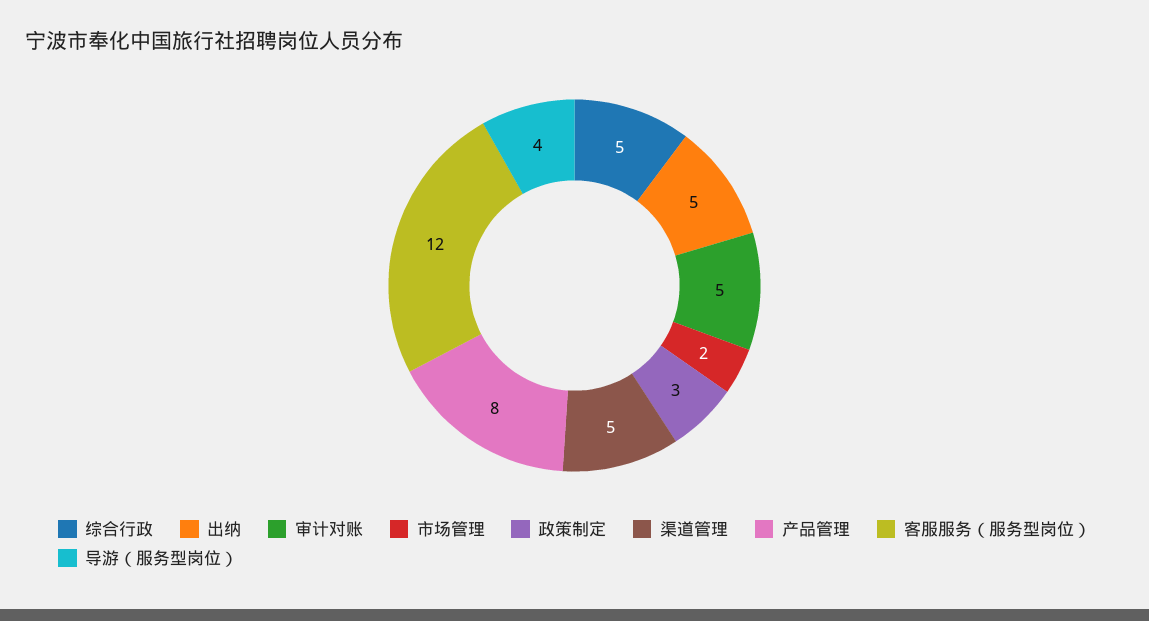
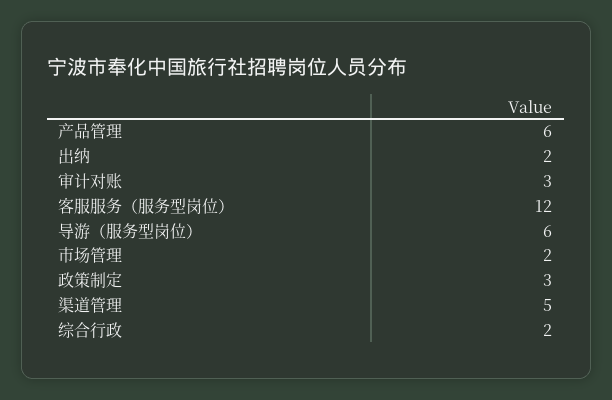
综合行政: 5 -> 2
出纳: 5 -> 2
审计对账: 5 -> 3
产品管理: 8 -> 6
导游（服务型岗位）: 4 -> 6

